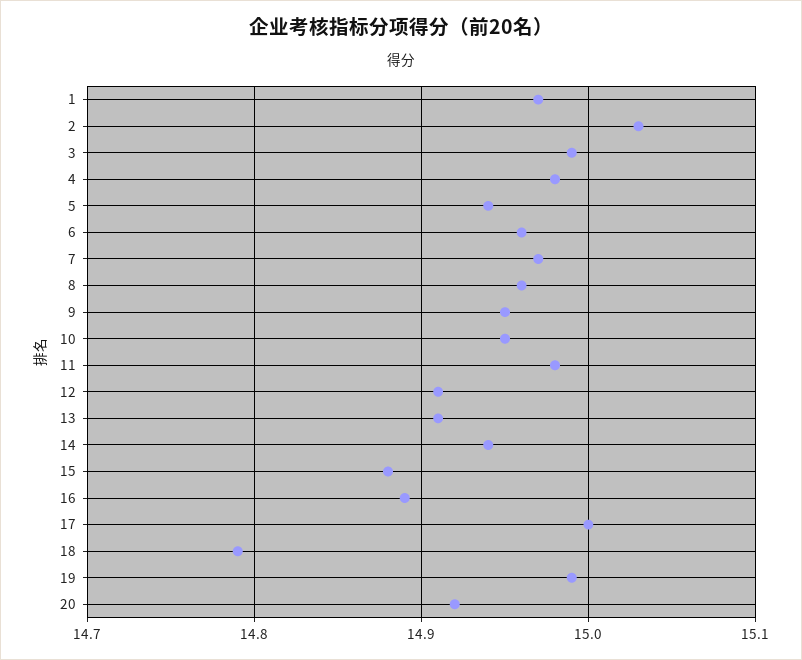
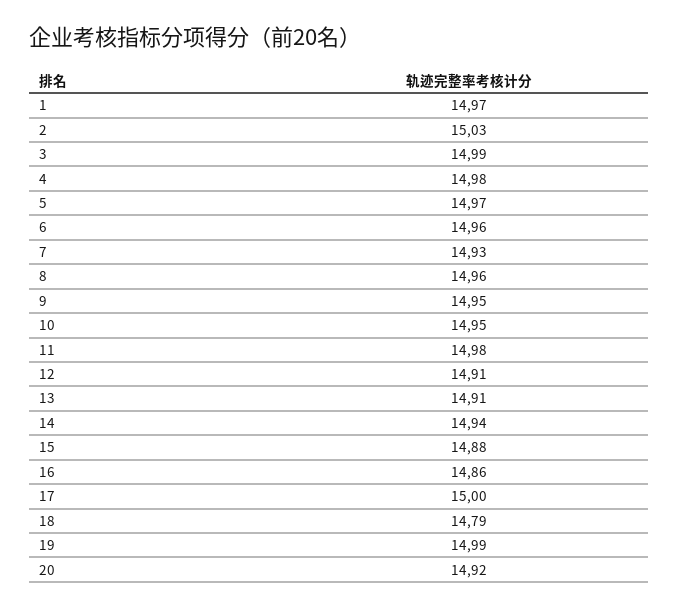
5: 14.94 -> 14.97
7: 14.97 -> 14.93
16: 14.89 -> 14.86

